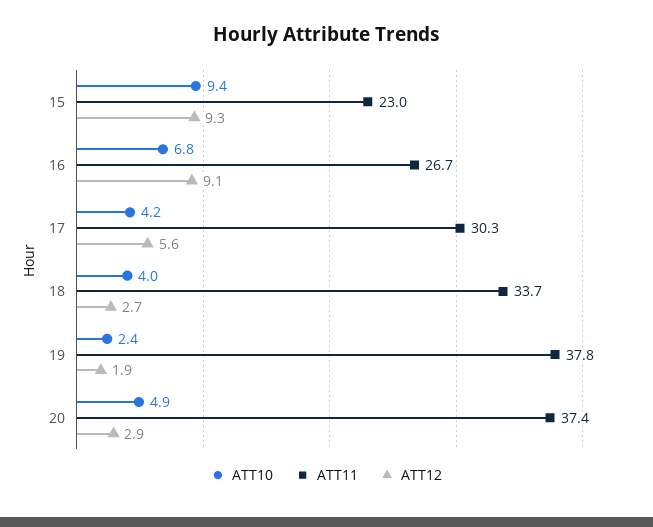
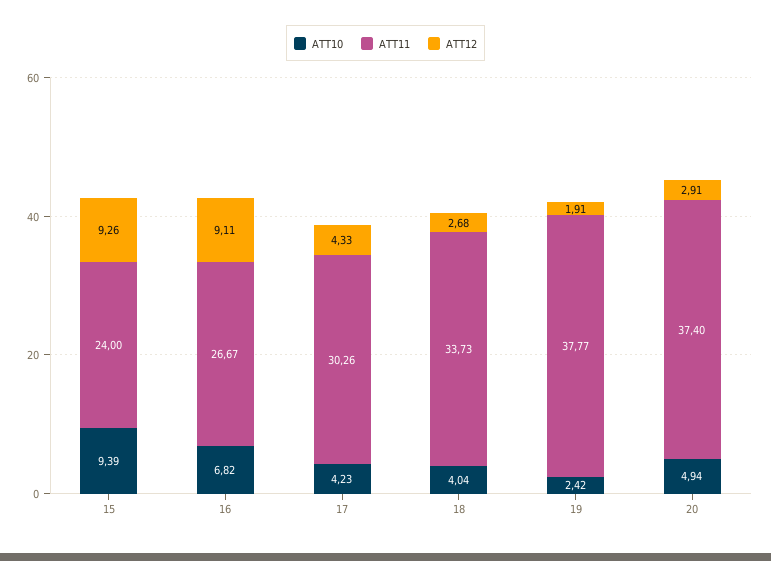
ATT11, 15: 23 -> 24
ATT12, 17: 5.6 -> 4.33

